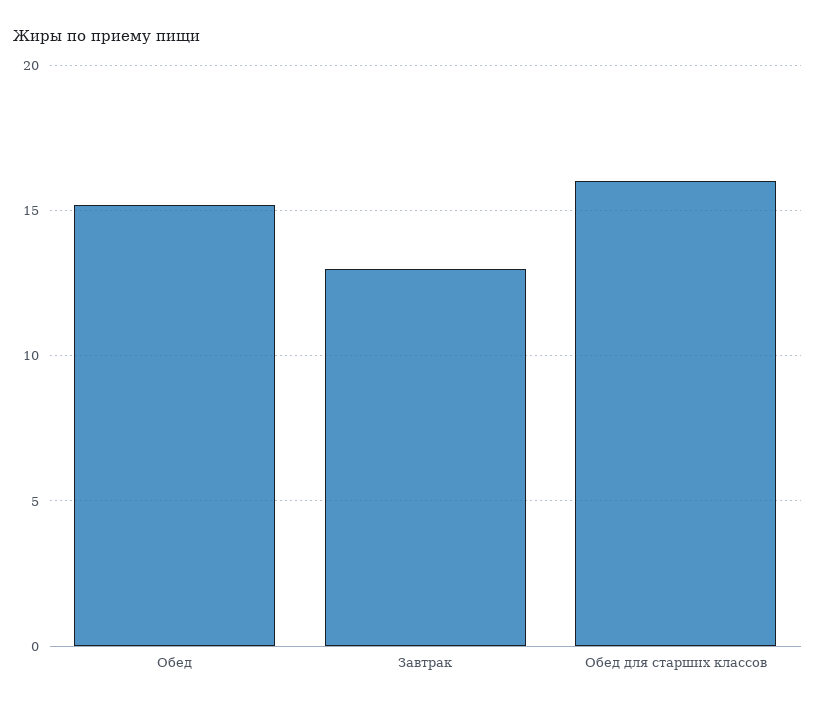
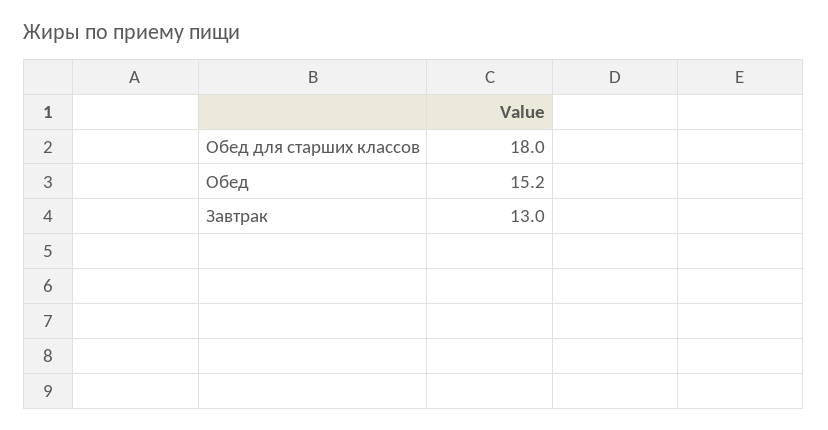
Обед для старших классов: 16 -> 18

